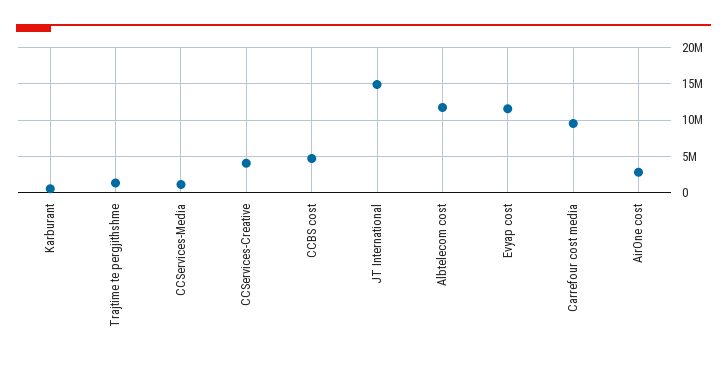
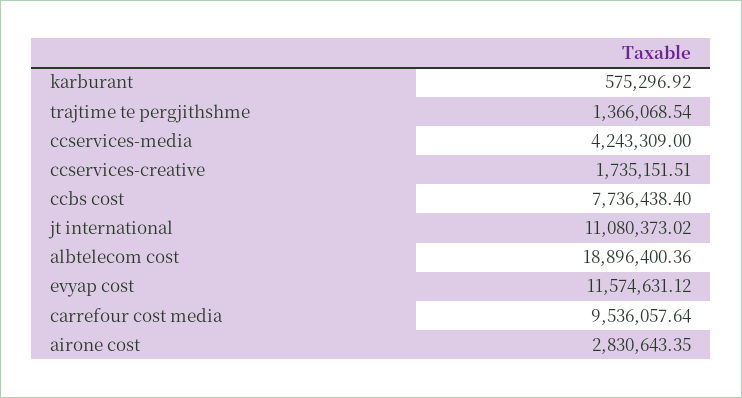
CCServices-Media: 1000000 -> 4243309
CCServices-Creative: 4000000 -> 1735151.51
CCBS cost: 5000000 -> 7736438.4
JT International: 15000000 -> 11080373.02
Albtelecom cost: 12000000 -> 18896400.36

